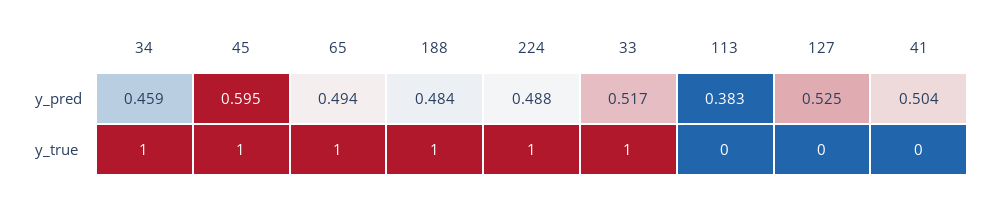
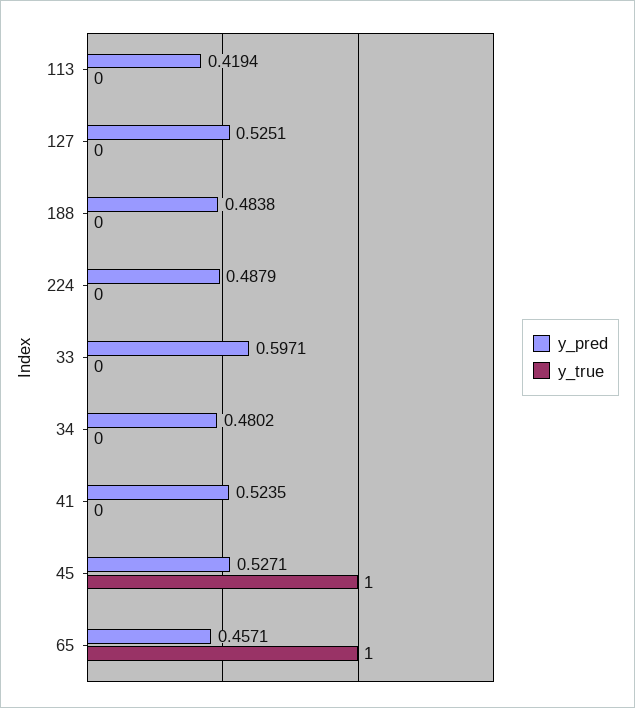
y_pred, 34: 0.459 -> 0.4802
y_pred, 45: 0.595 -> 0.5271
y_pred, 65: 0.494 -> 0.4571
y_pred, 33: 0.517 -> 0.5971
y_pred, 113: 0.383 -> 0.4194
y_pred, 41: 0.504 -> 0.5235
y_true, 34: 1 -> 0
y_true, 188: 1 -> 0
y_true, 224: 1 -> 0
y_true, 33: 1 -> 0

